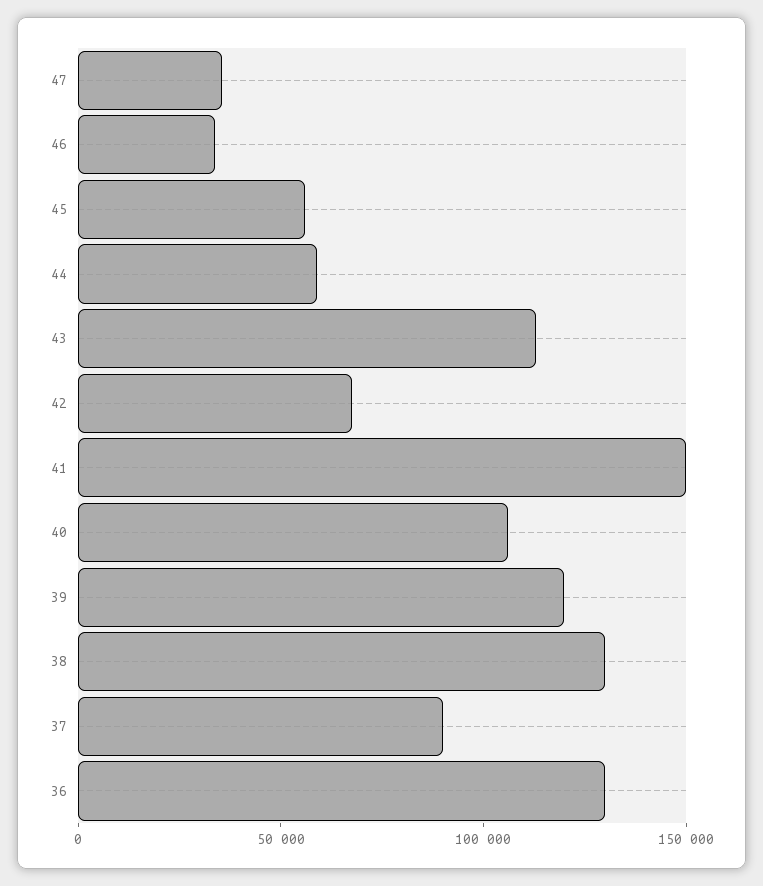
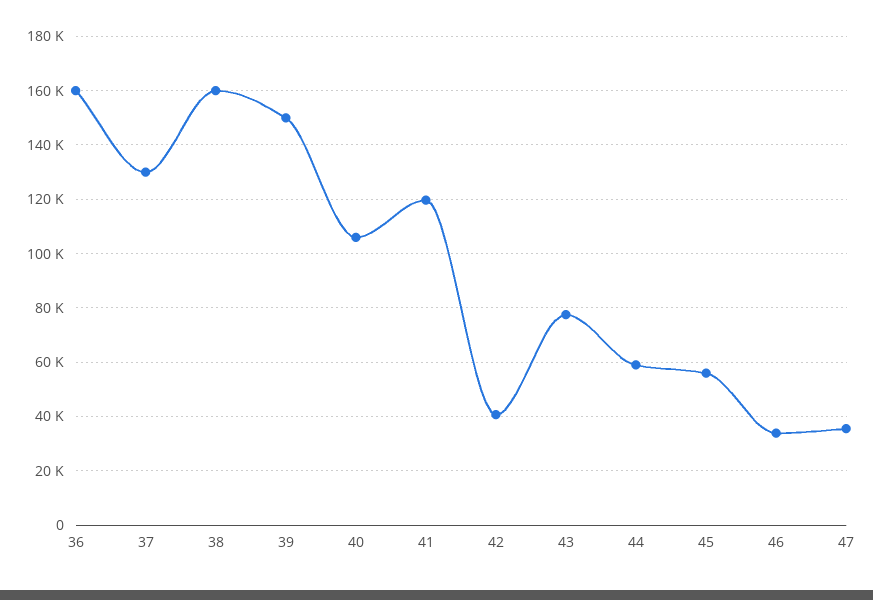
43: 110000 -> 77500
42: 70000 -> 40000
41: 150000 -> 120000
39: 120000 -> 150000
38: 130000 -> 160000
37: 90000 -> 130000
36: 130000 -> 160000

